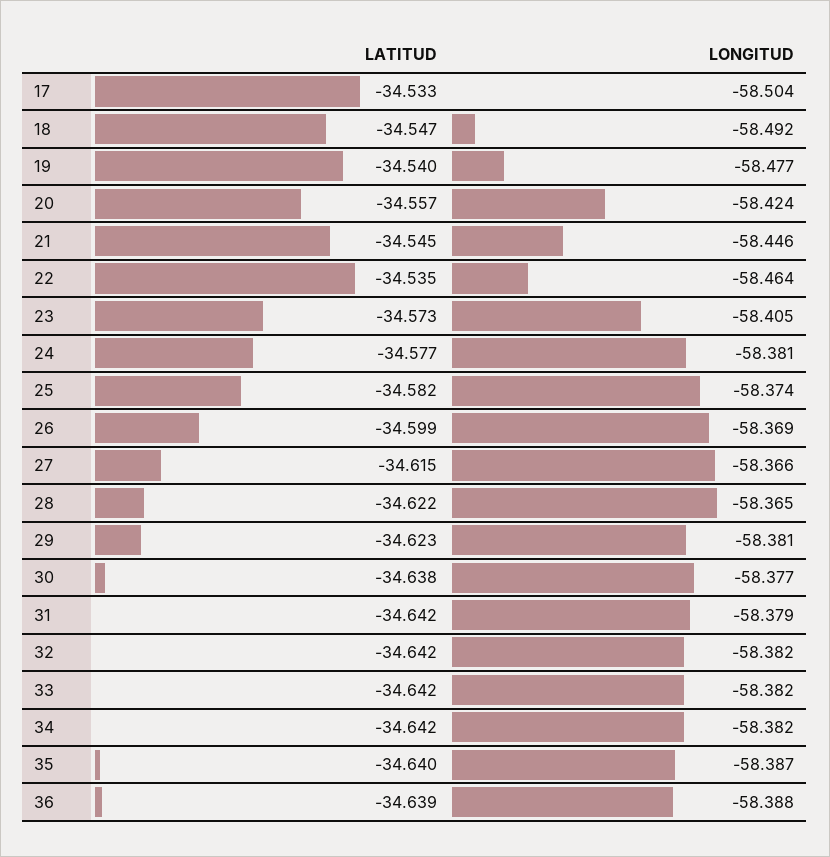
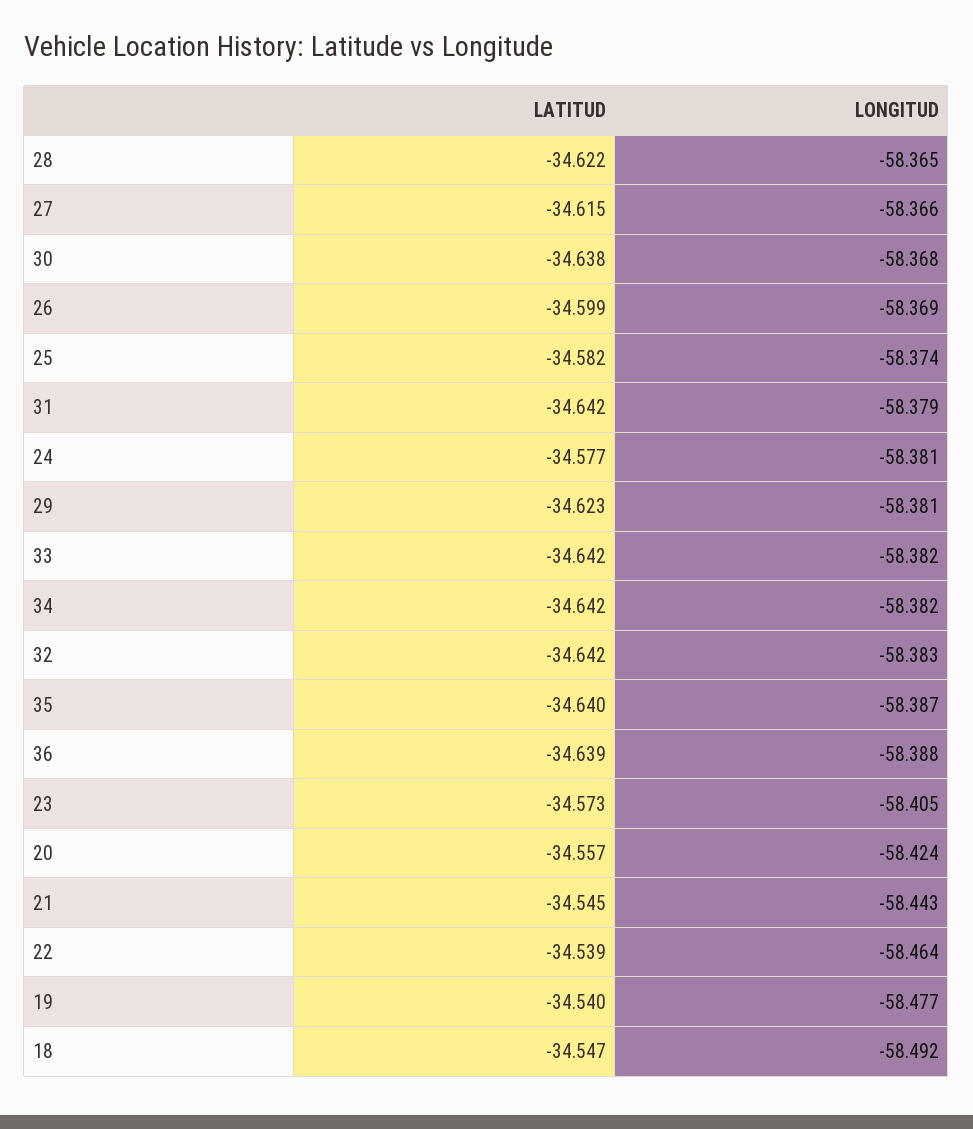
LATITUD, 17: -34.533 -> none
LONGITUD, 17: -58.504 -> none
LONGITUD, 21: -58.446 -> -58.443
LATITUD, 22: -34.535 -> -34.539
LONGITUD, 30: -58.377 -> -58.368
LONGITUD, 32: -58.382 -> -58.383

